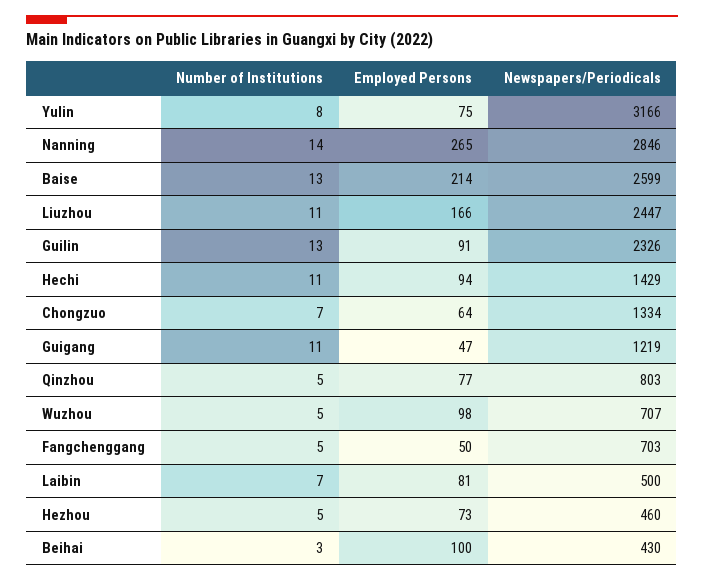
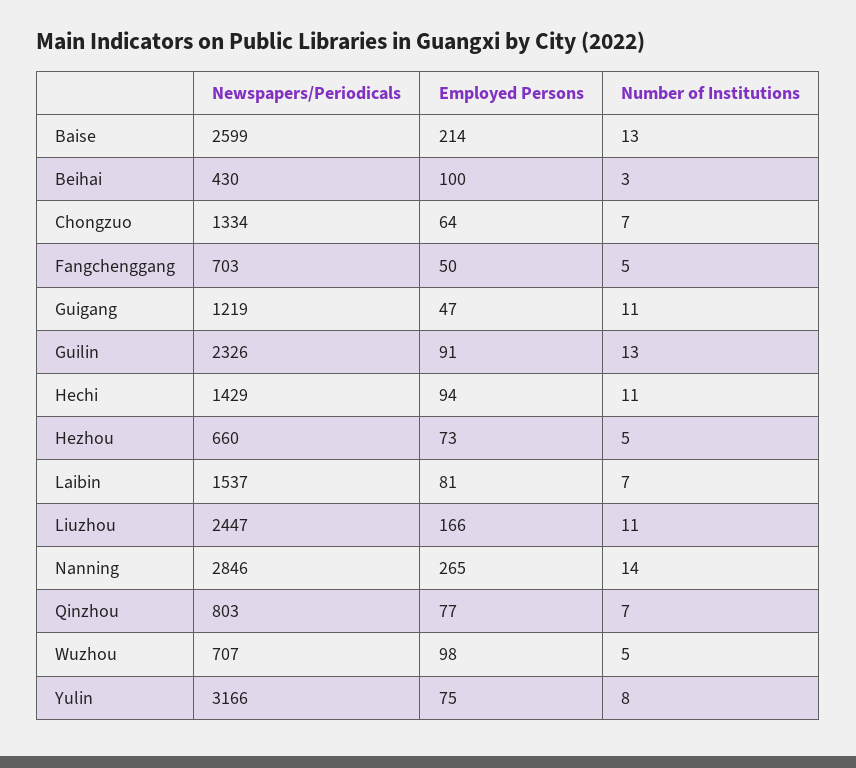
Number of Institutions, Qinzhou: 5 -> 7
Newspapers/Periodicals, Laibin: 500 -> 1537
Newspapers/Periodicals, Hezhou: 460 -> 660

